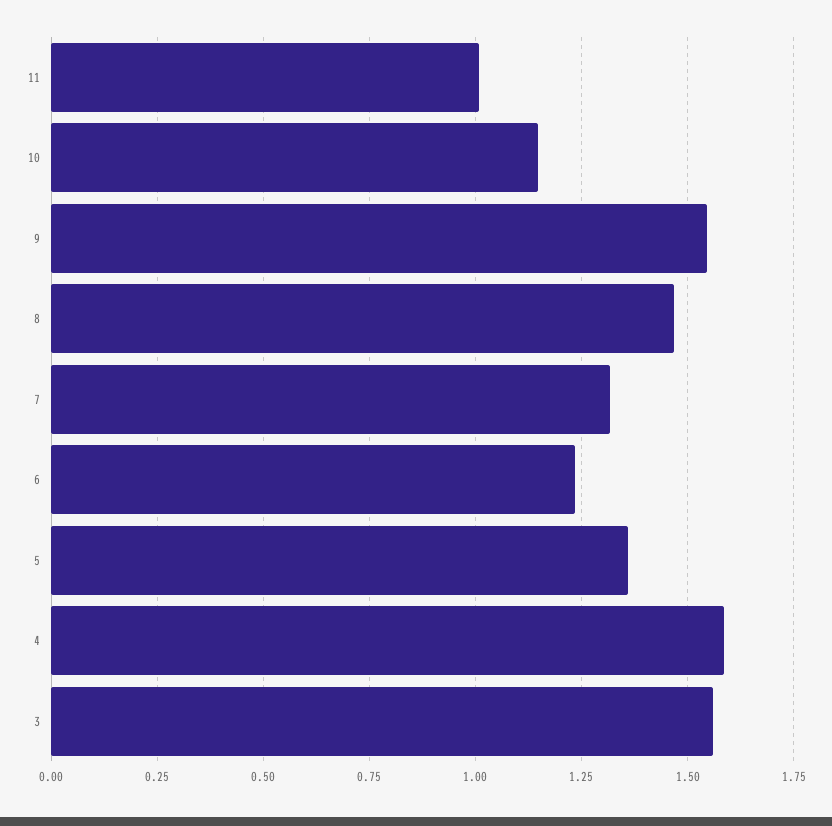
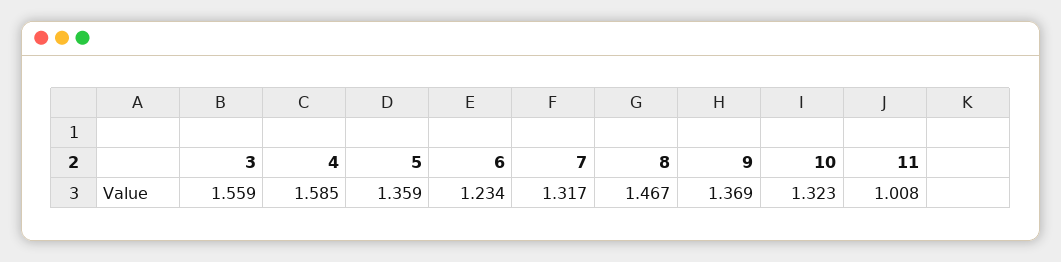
10: 1.15 -> 1.323
9: 1.55 -> 1.369

